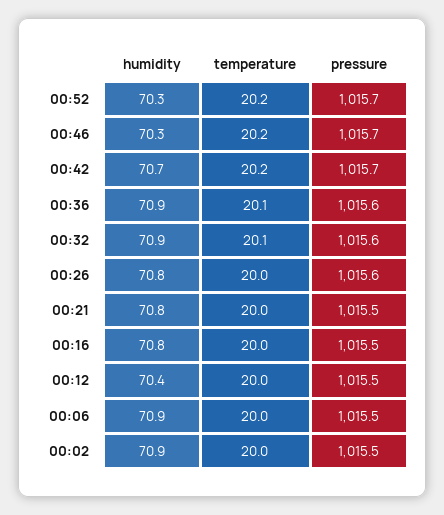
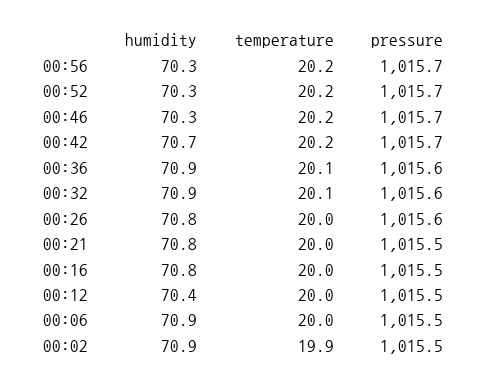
temperature, 00:02: 20 -> 19.9
humidity, 00:56: none -> 70.3
temperature, 00:56: none -> 20.2
pressure, 00:56: none -> 1015.7

